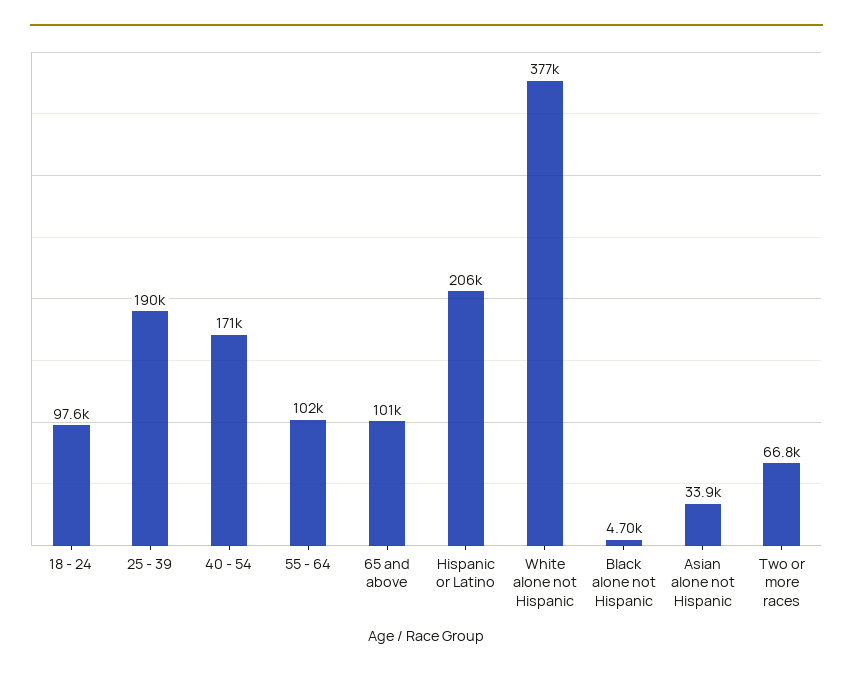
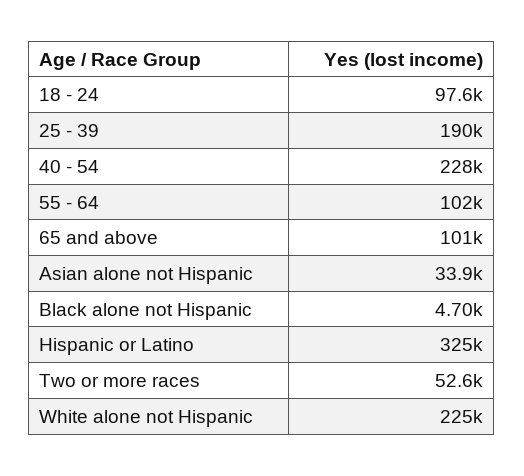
40 - 54: 171000 -> 228000
Hispanic or Latino: 206000 -> 325000
White alone not Hispanic: 377000 -> 225000
Two or more races: 66800 -> 52600

